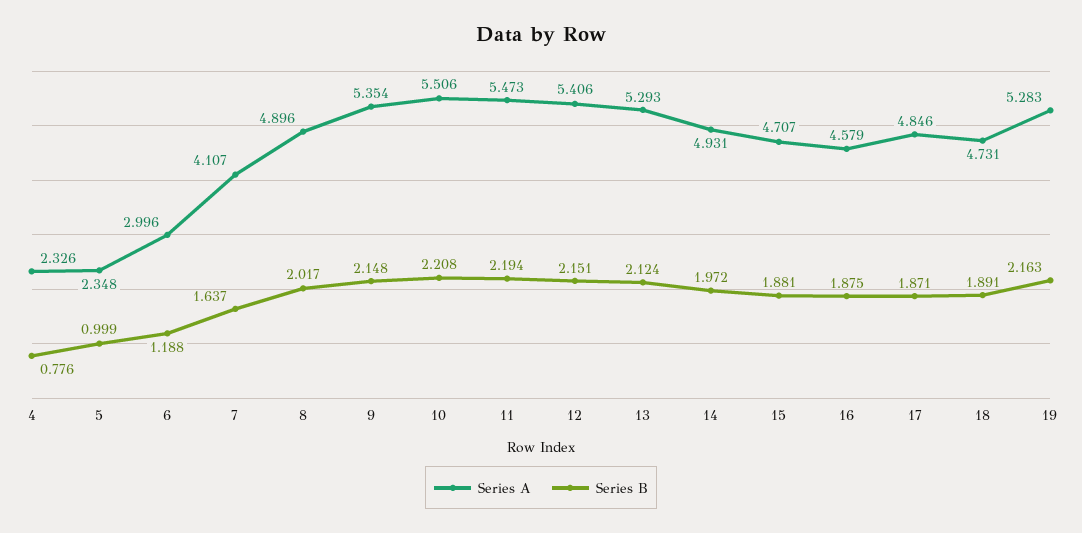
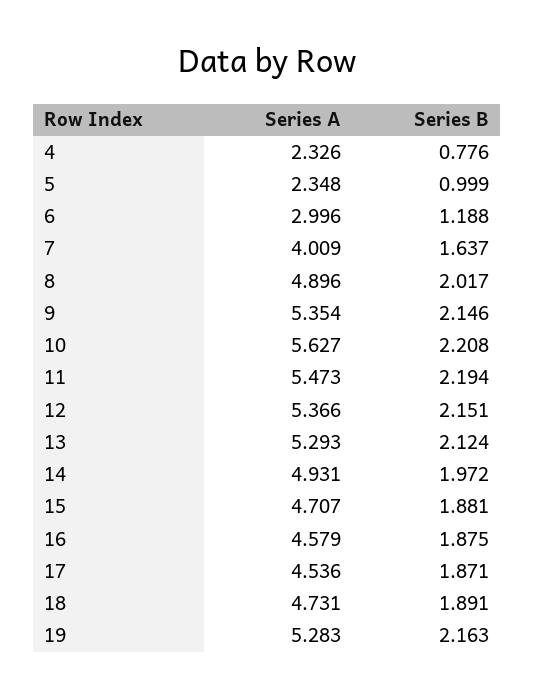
Series A, 7: 4.107 -> 4.009
Series B, 9: 2.148 -> 2.146
Series A, 10: 5.506 -> 5.627
Series A, 12: 5.406 -> 5.366
Series A, 17: 4.846 -> 4.536

